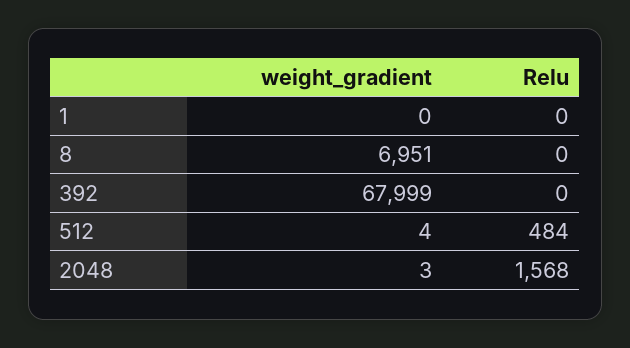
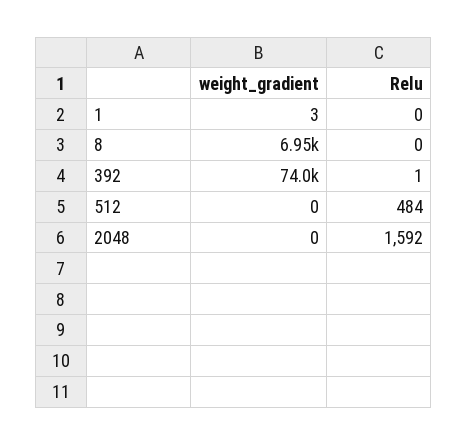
weight_gradient, 1: 0 -> 3
weight_gradient, 392: 67999 -> 74000
Relu, 392: 0 -> 1
weight_gradient, 512: 4 -> 0
weight_gradient, 2048: 3 -> 0
Relu, 2048: 1568 -> 1592

